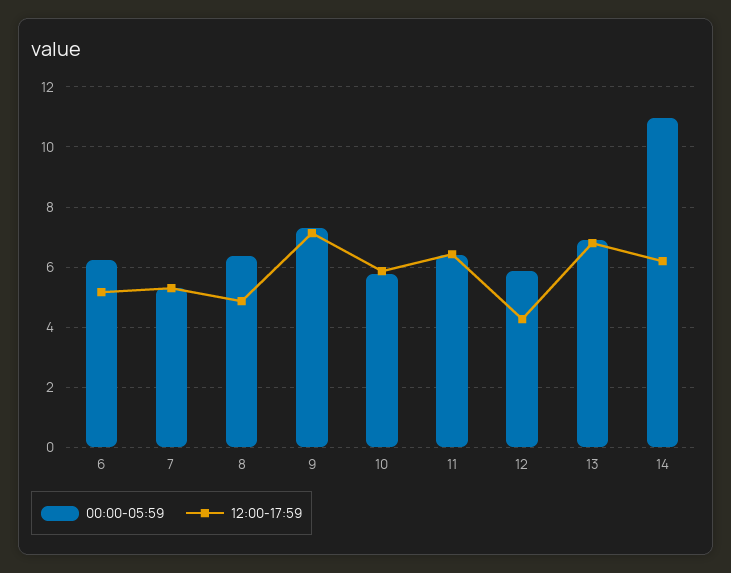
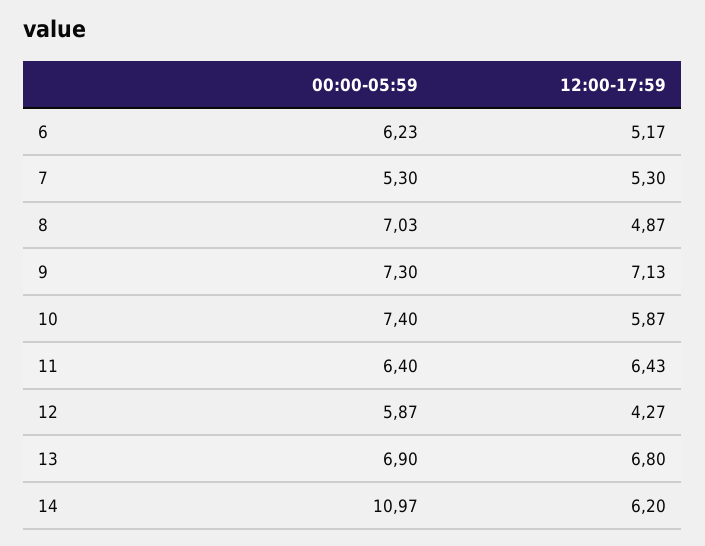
00:00-05:59, 8: 6.4 -> 7.03
00:00-05:59, 10: 5.8 -> 7.4

